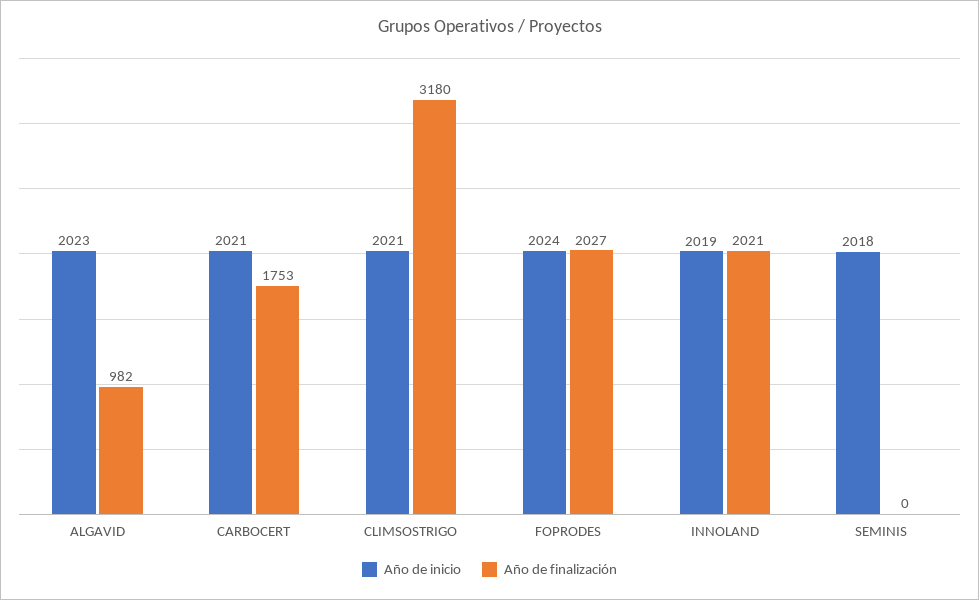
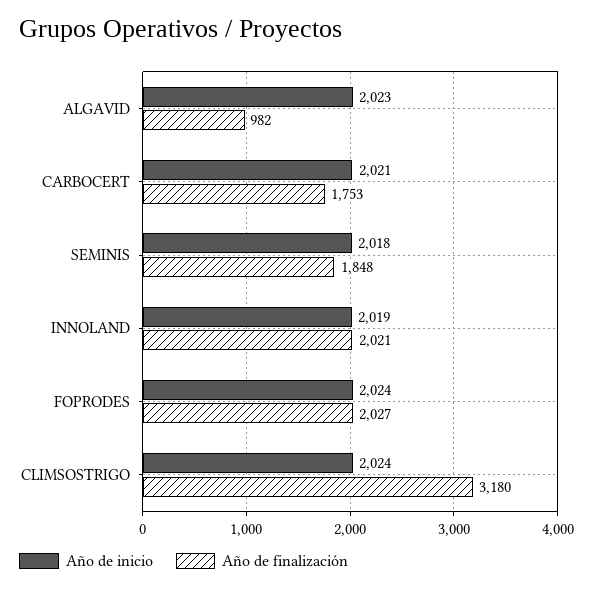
Año de inicio, CLIMSOSTRIGO: 2021 -> 2024
Año de finalización, SEMINIS: 0 -> 1848

